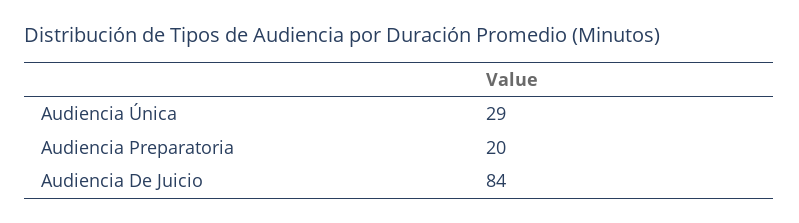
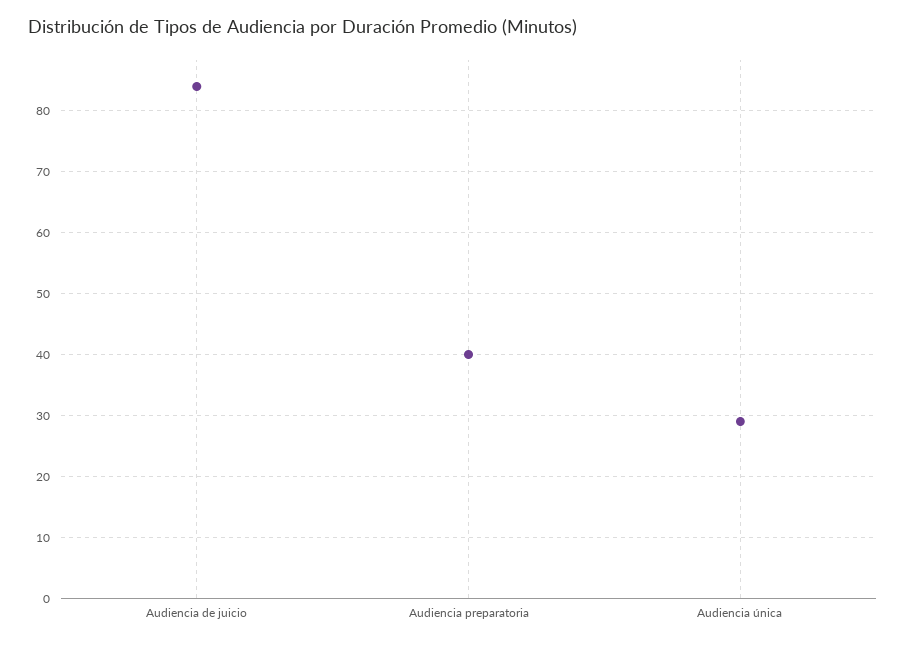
Audiencia Preparatoria: 20 -> 40

